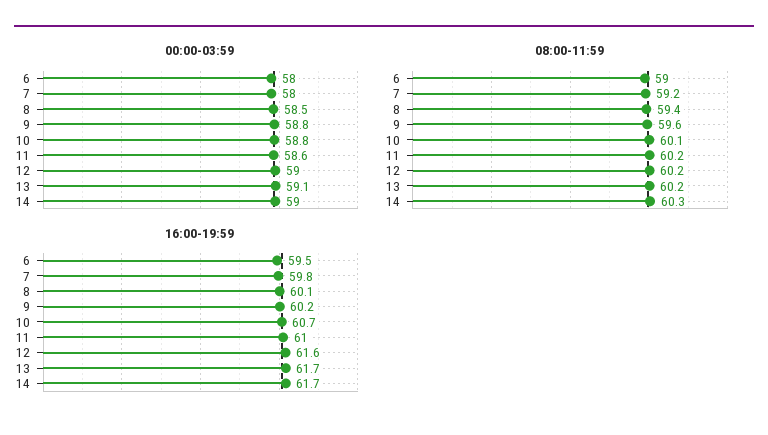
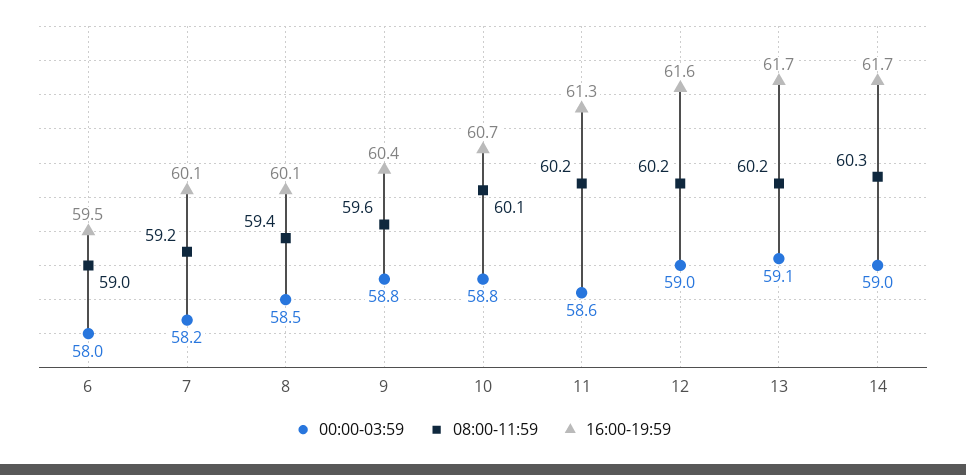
00:00-03:59, 7: 58 -> 58.2
16:00-19:59, 7: 59.8 -> 60.1
16:00-19:59, 9: 60.2 -> 60.4
16:00-19:59, 11: 61 -> 61.3

